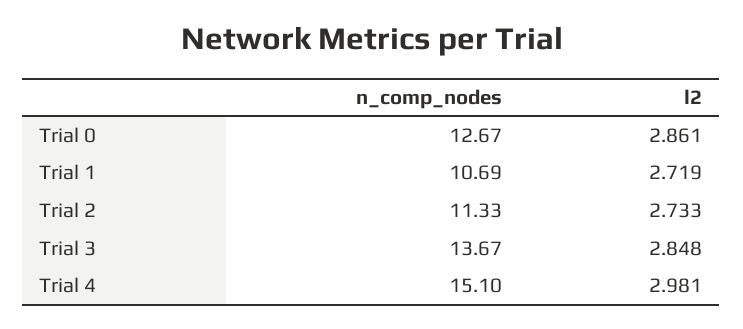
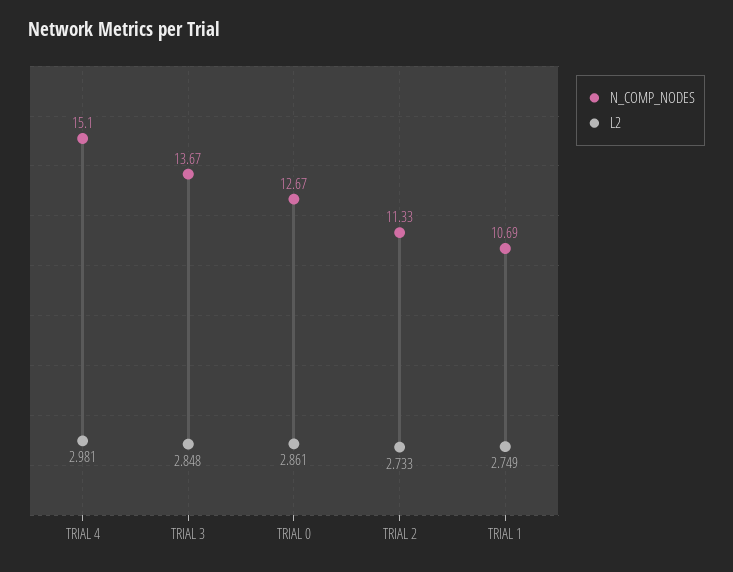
l2, Trial 1: 2.719 -> 2.749

